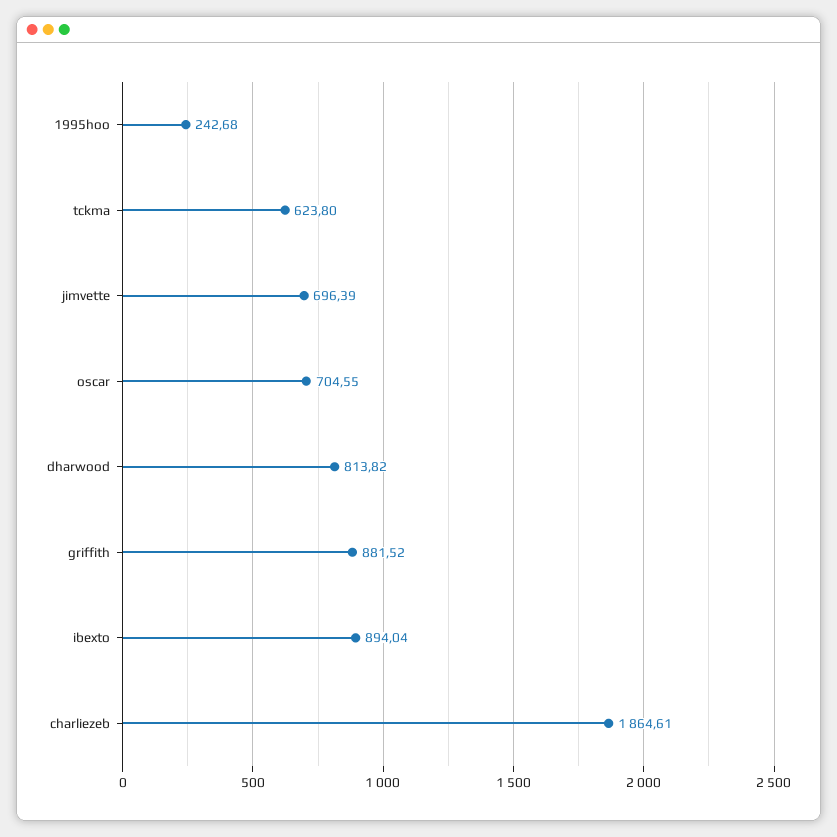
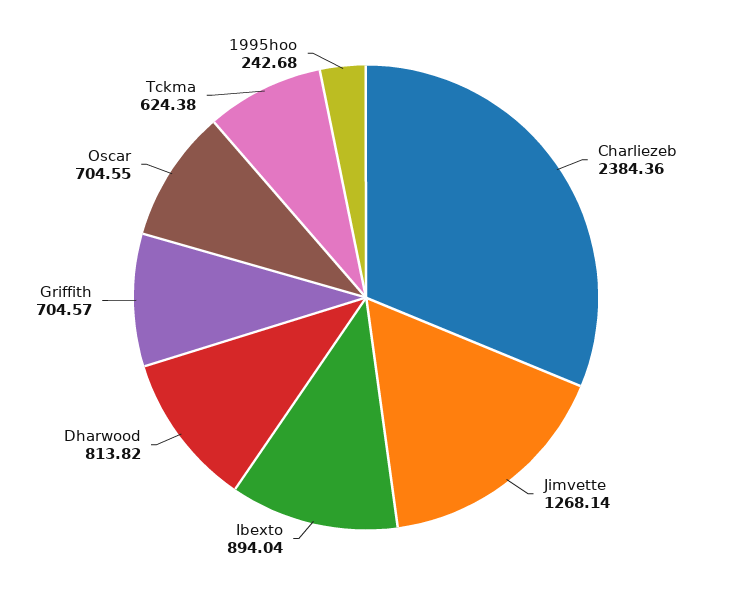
tckma: 623.8 -> 624.38
jimvette: 696.39 -> 1268.14
griffith: 881.52 -> 704.57
charliezeb: 1864.61 -> 2384.36

